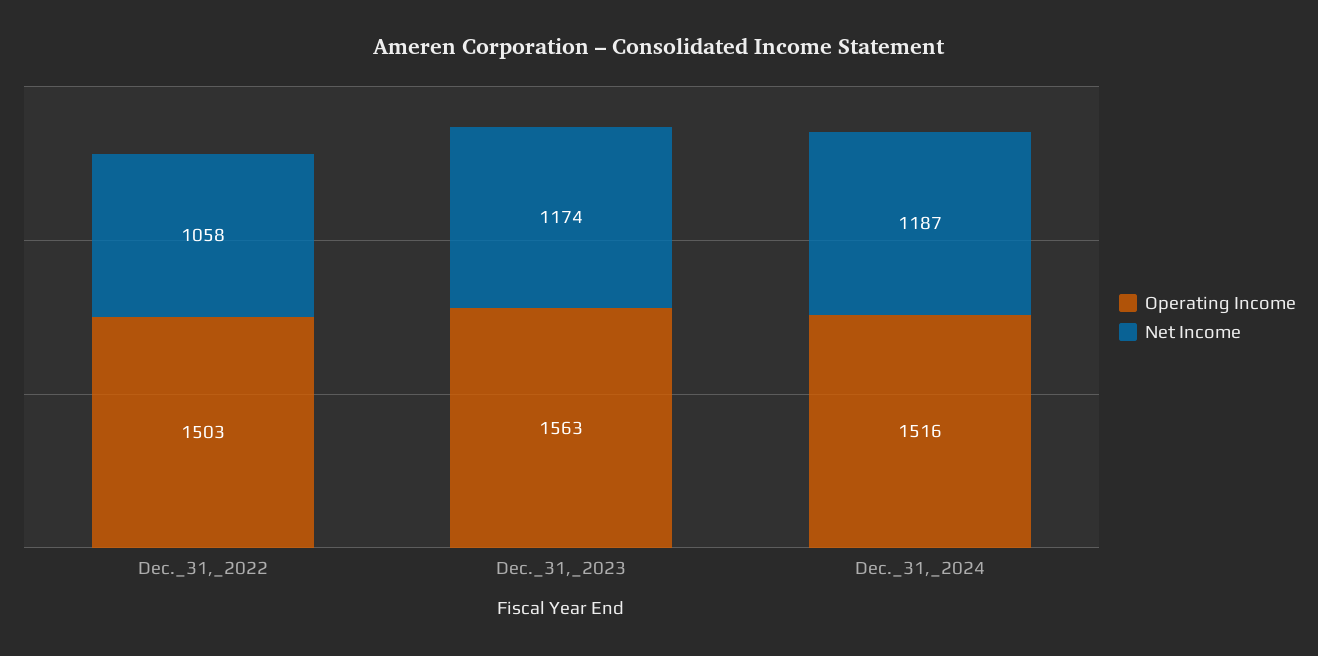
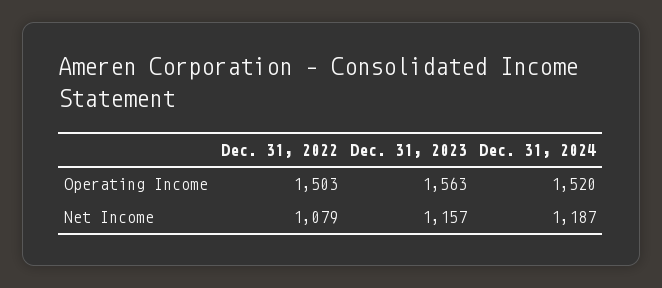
Net Income, Dec._31,_2022: 1058 -> 1079
Net Income, Dec._31,_2023: 1174 -> 1157
Operating Income, Dec._31,_2024: 1516 -> 1520

